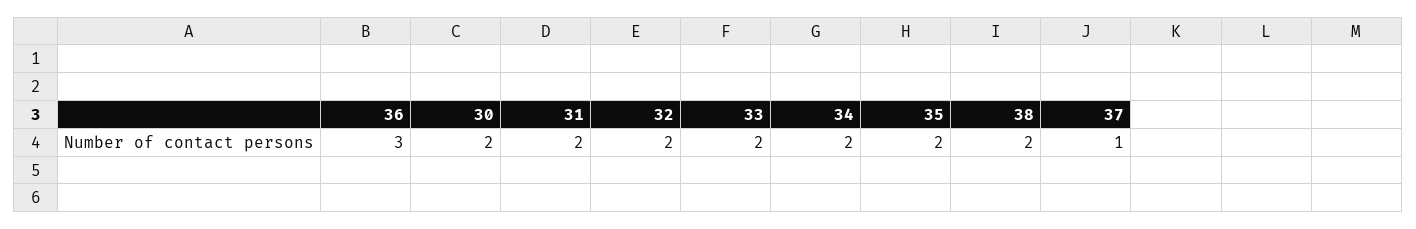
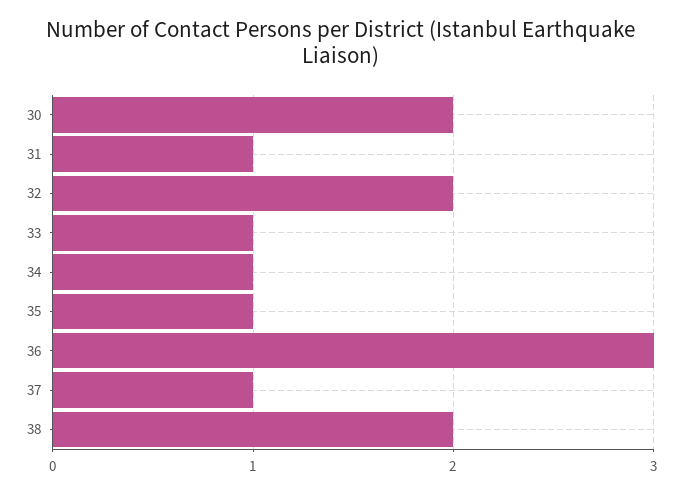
31: 2 -> 1
33: 2 -> 1
34: 2 -> 1
35: 2 -> 1

